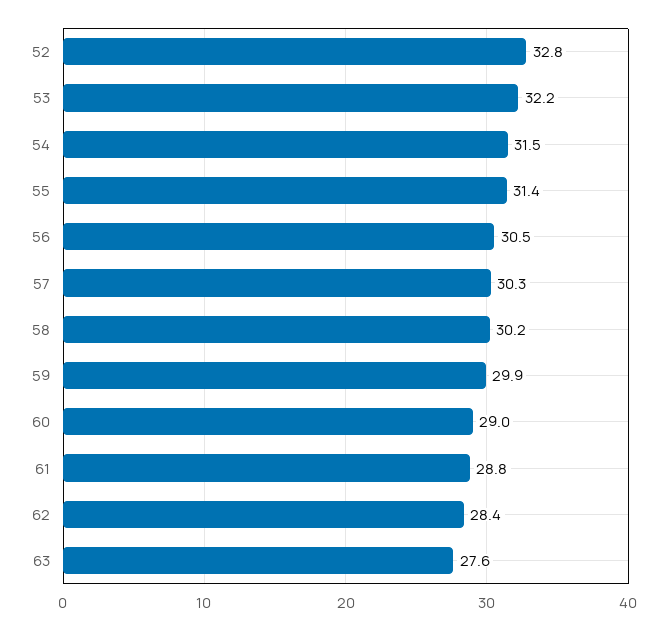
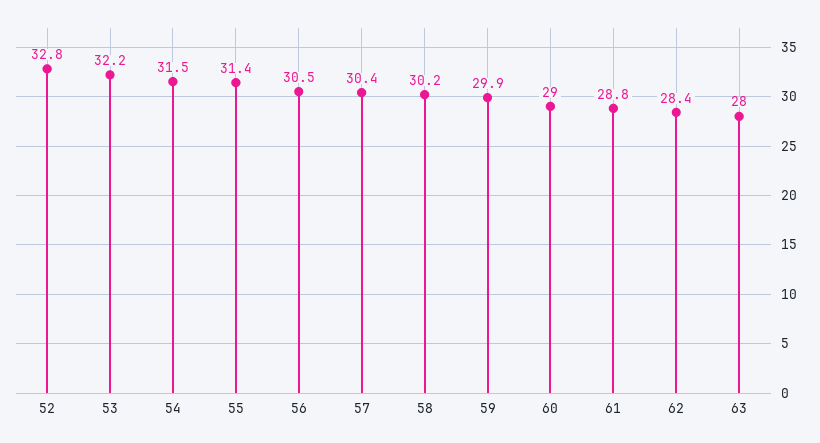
57: 30.3 -> 30.4
63: 27.6 -> 28

